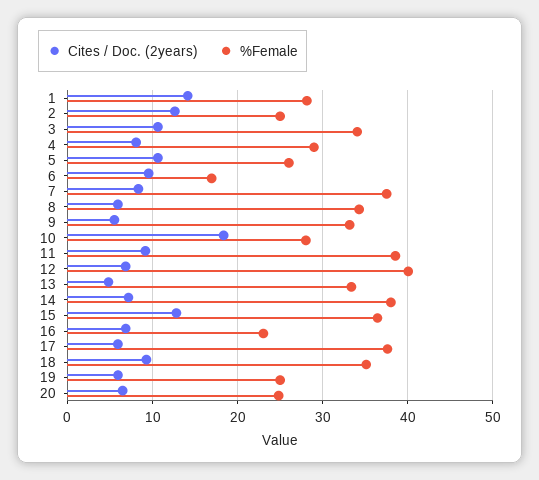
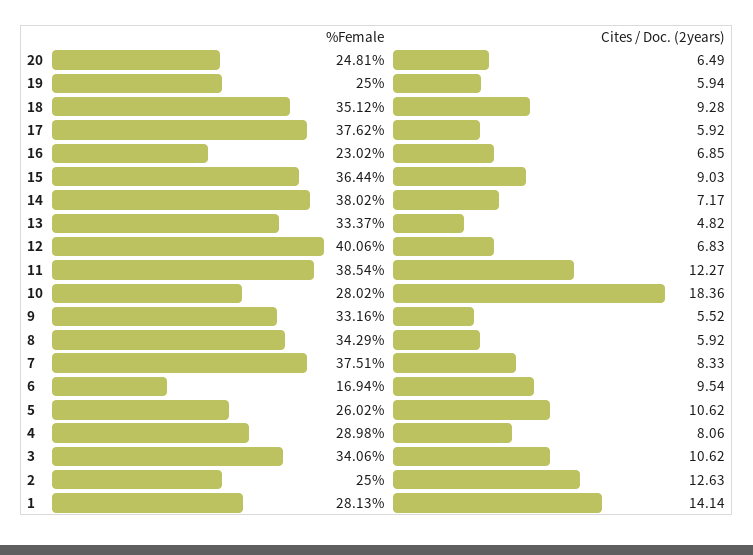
Cites / Doc. (2years), 11: 9 -> 12.27
Cites / Doc. (2years), 15: 13 -> 9.03

